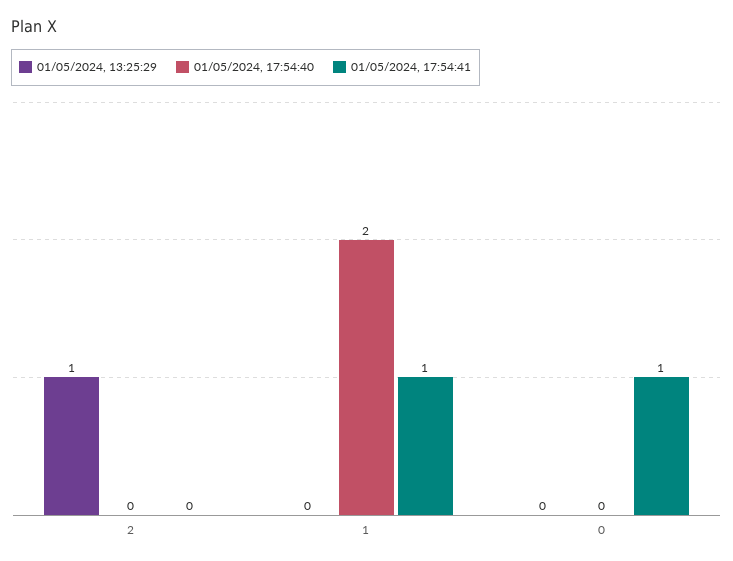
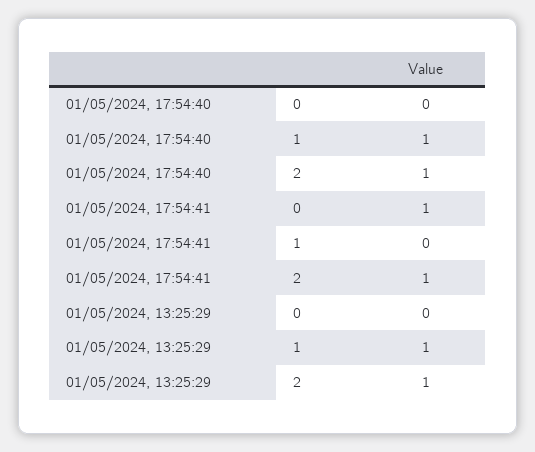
01/05/2024, 17:54:40, 2: 0 -> 1
01/05/2024, 17:54:41, 2: 0 -> 1
01/05/2024, 13:25:29, 1: 0 -> 1
01/05/2024, 17:54:40, 1: 2 -> 1
01/05/2024, 17:54:41, 1: 1 -> 0

